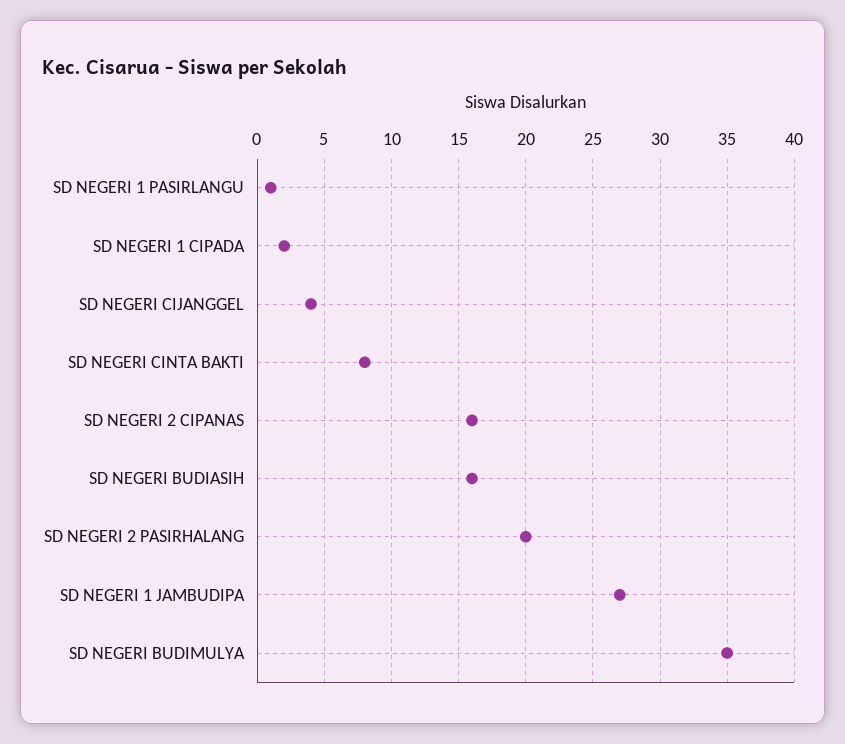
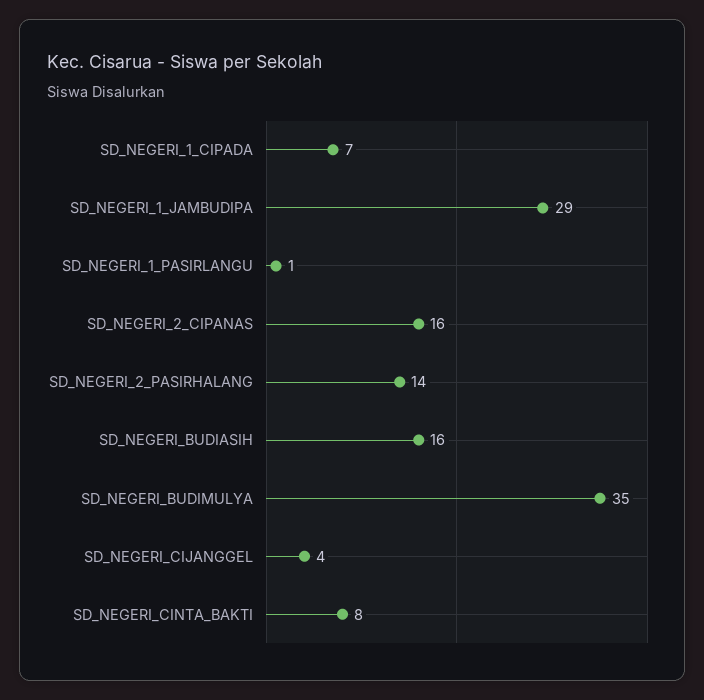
SD NEGERI 1 CIPADA: 2 -> 7
SD NEGERI 2 PASIRHALANG: 20 -> 14
SD NEGERI 1 JAMBUDIPA: 27 -> 29

